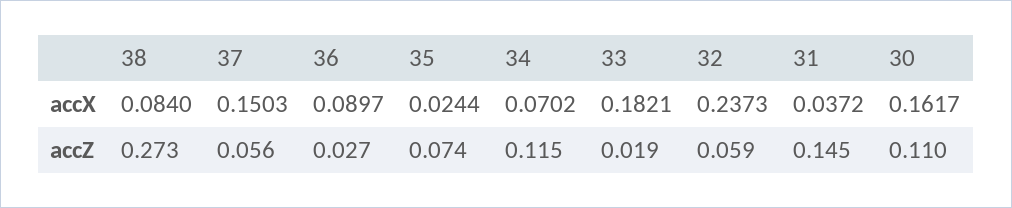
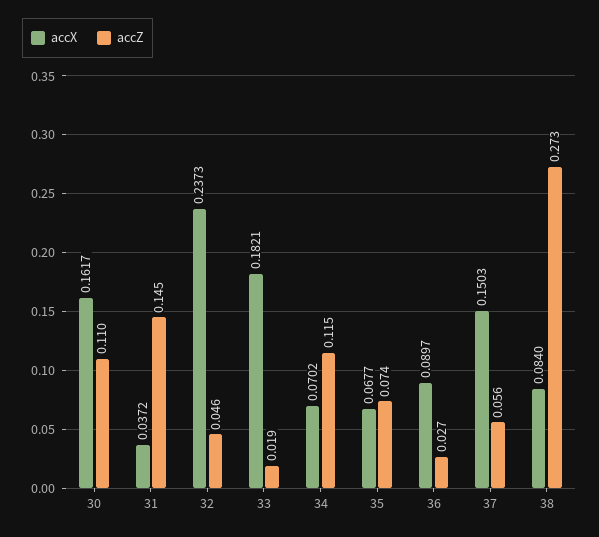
accX, 35: 0.0244 -> 0.0677
accZ, 32: 0.059 -> 0.046

